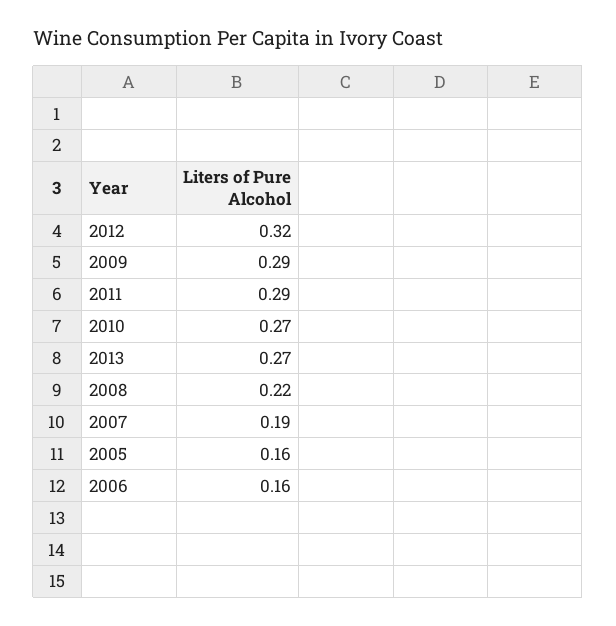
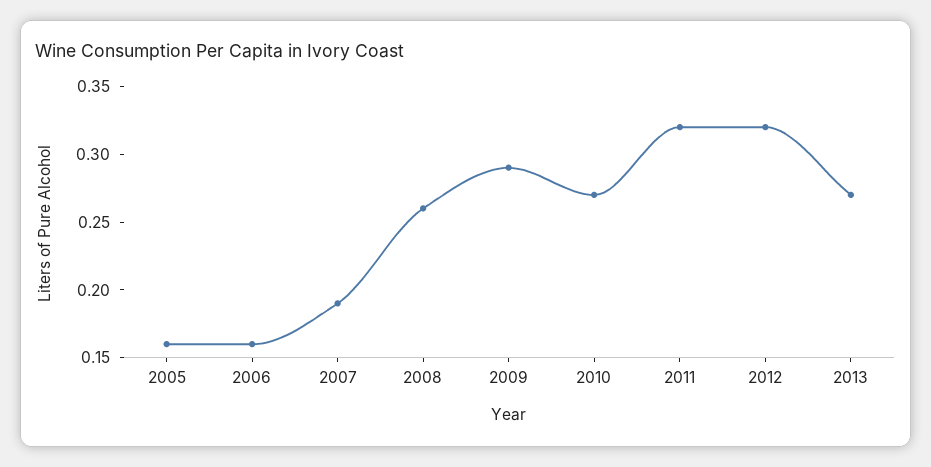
2011: 0.29 -> 0.32
2008: 0.22 -> 0.26

